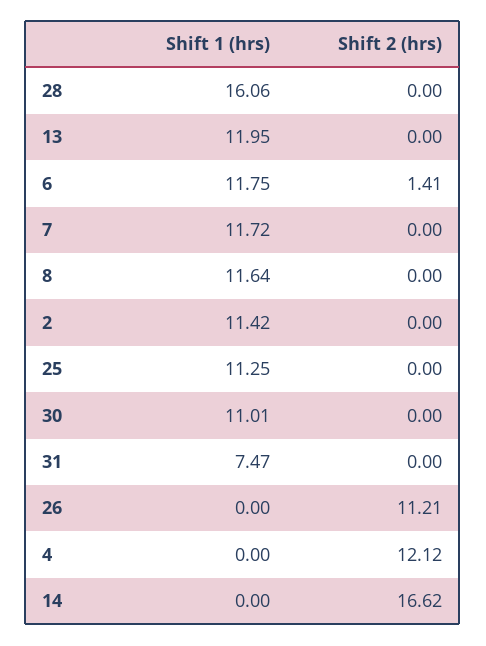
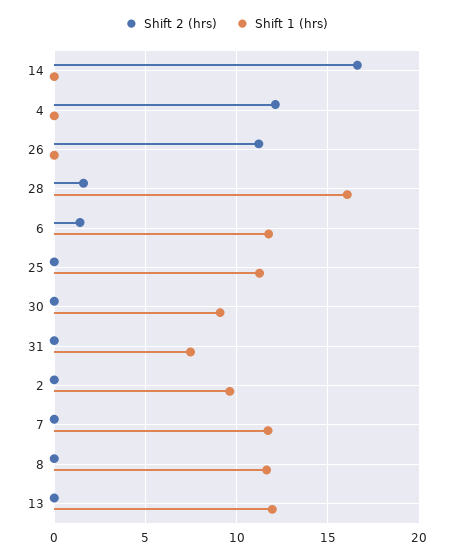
Shift 2 (hrs), 28: 0 -> 1.5
Shift 1 (hrs), 2: 11.42 -> 9.5
Shift 1 (hrs), 30: 11.01 -> 9

